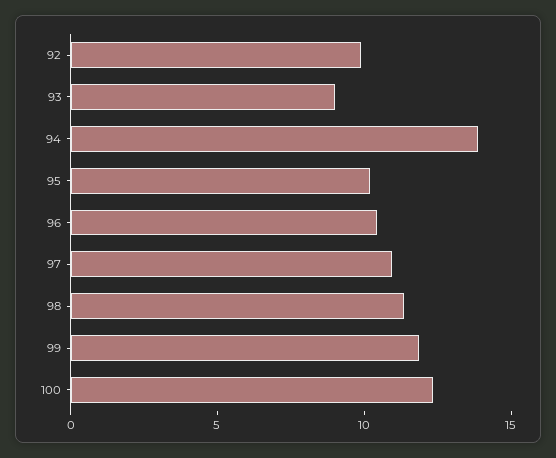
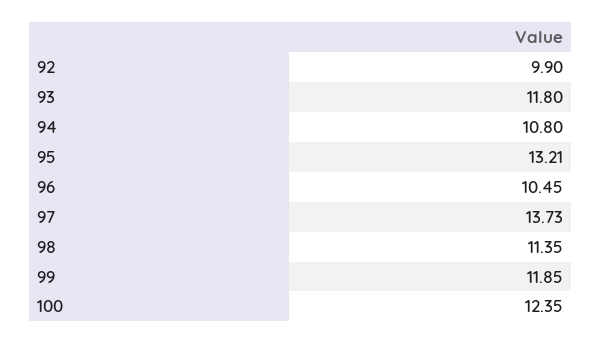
93: 9 -> 11.8
94: 14 -> 10.8
95: 10 -> 13.21
97: 11 -> 13.73

